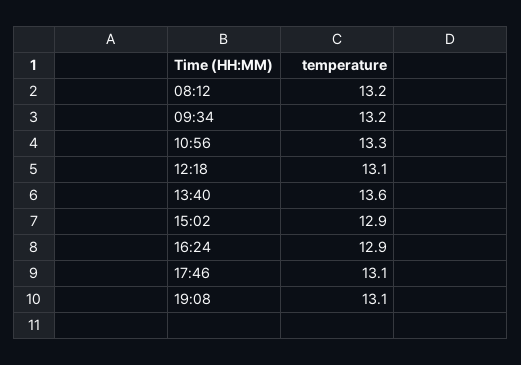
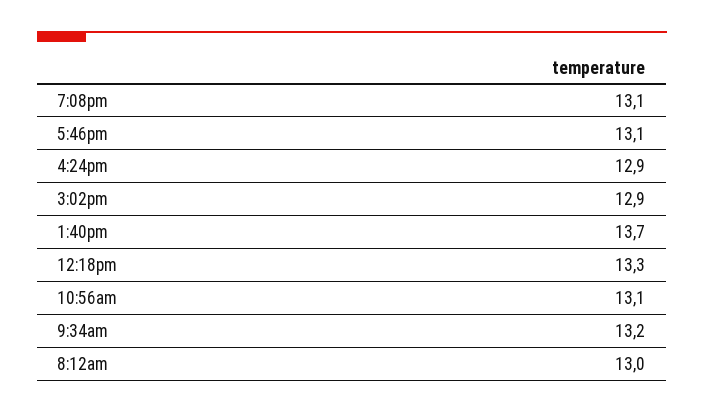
08:12: 13.2 -> 13
10:56: 13.3 -> 13.1
12:18: 13.1 -> 13.3
13:40: 13.6 -> 13.7

